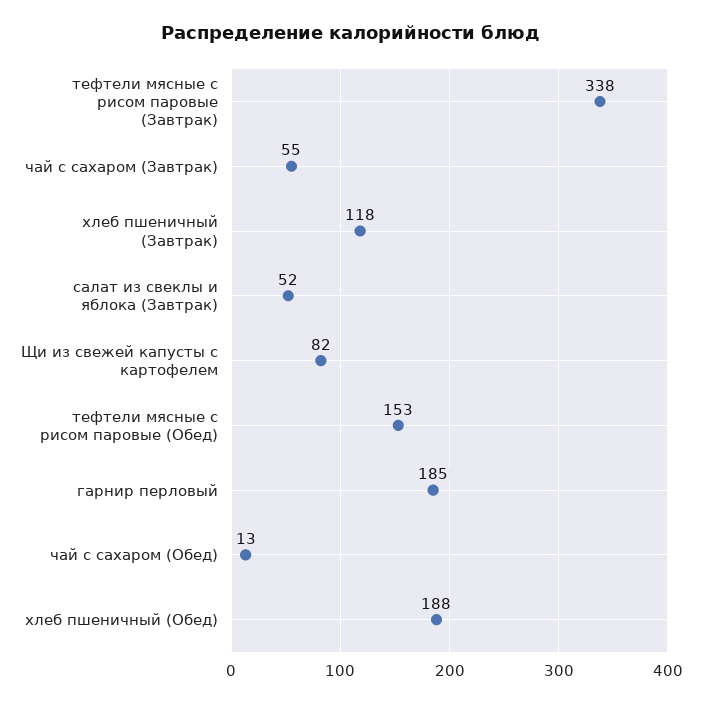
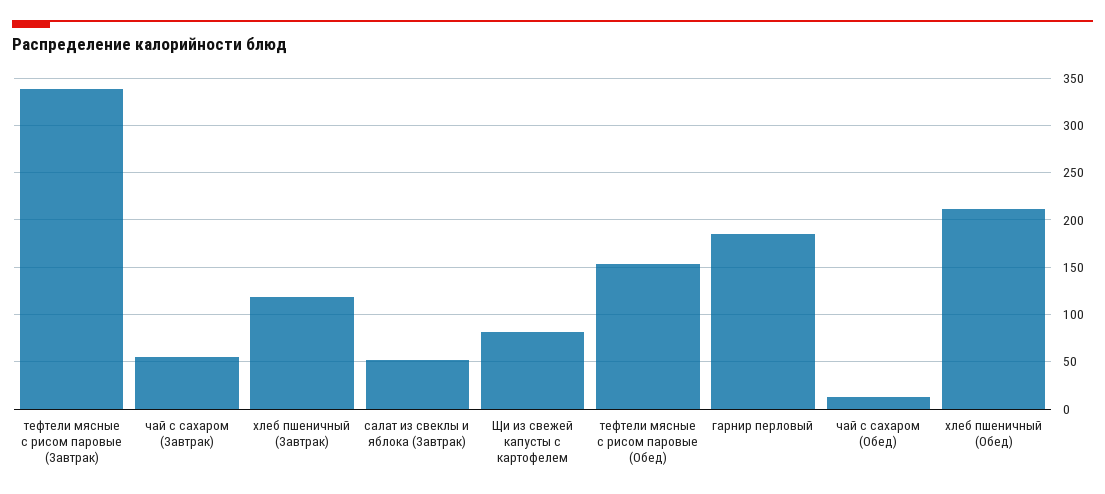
хлеб пшеничный (Обед): 188 -> 210

